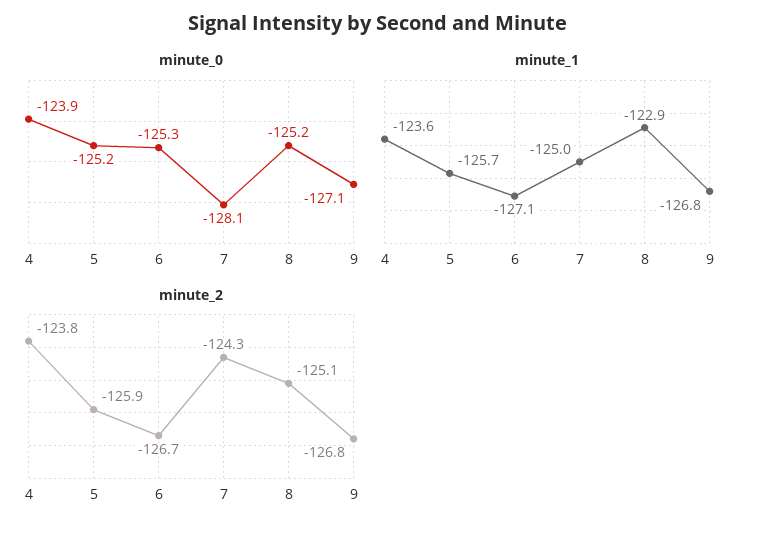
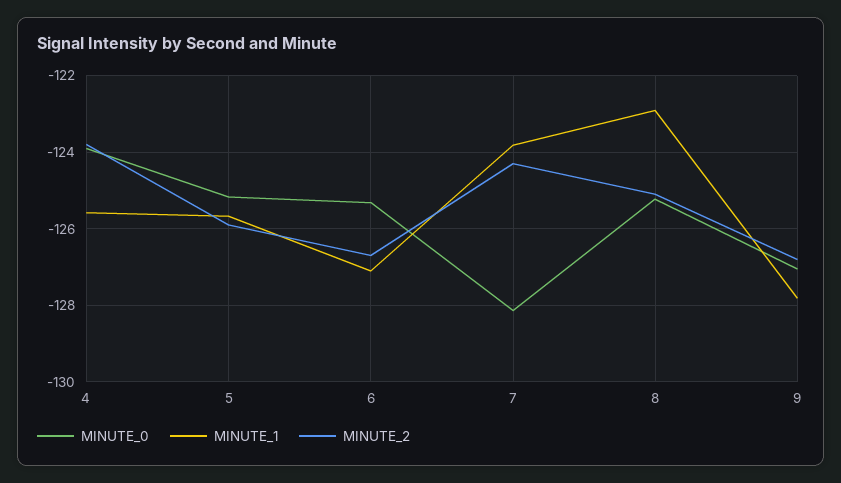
minute_1, 4: -123.6 -> -125.6
minute_1, 7: -125 -> -123.8
minute_1, 9: -126.8 -> -127.8

